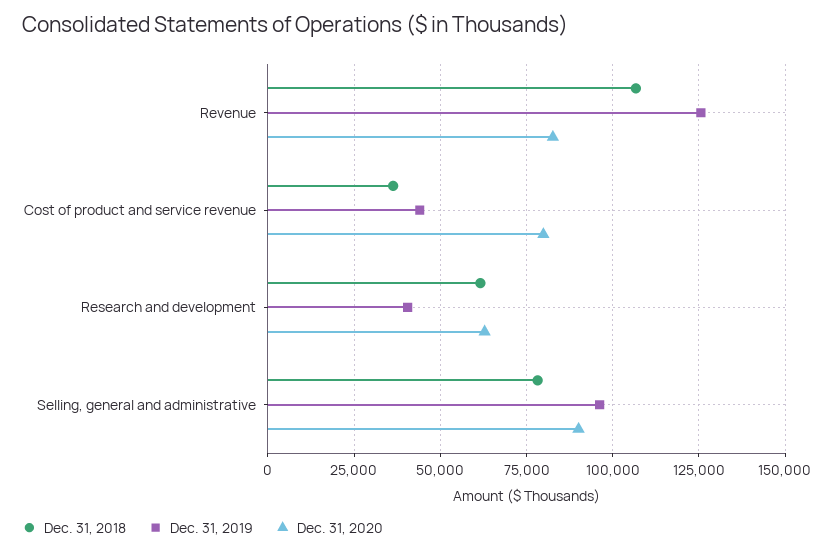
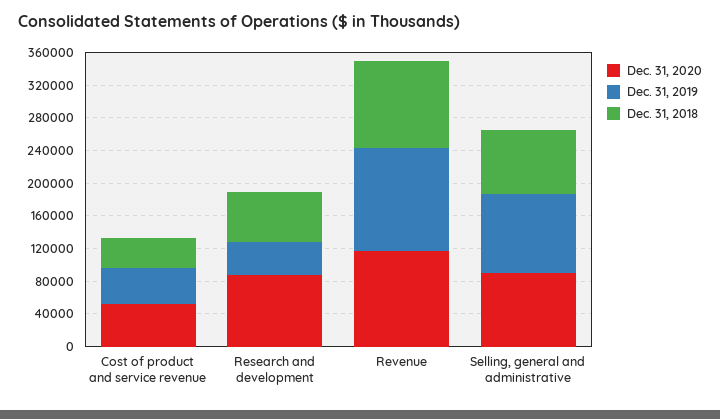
Dec. 31, 2020, Revenue: 82500 -> 120000
Dec. 31, 2020, Cost of product and service revenue: 80000 -> 50000
Dec. 31, 2020, Research and development: 62500 -> 90000

